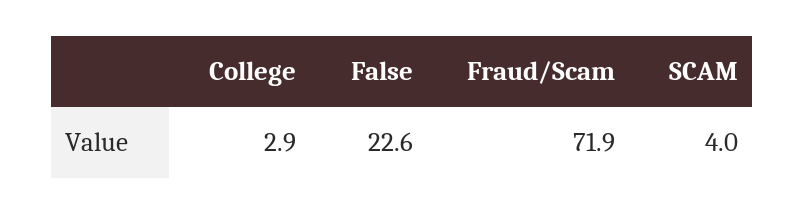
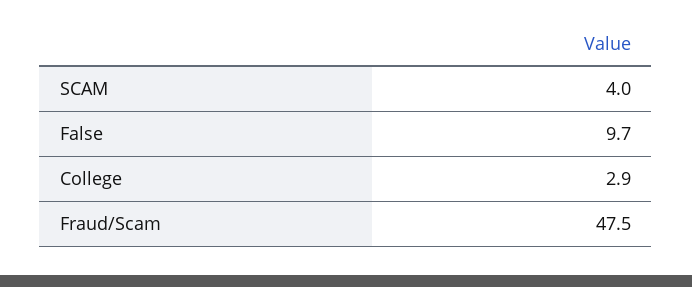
False: 22.6 -> 9.7
Fraud/Scam: 71.9 -> 47.5

